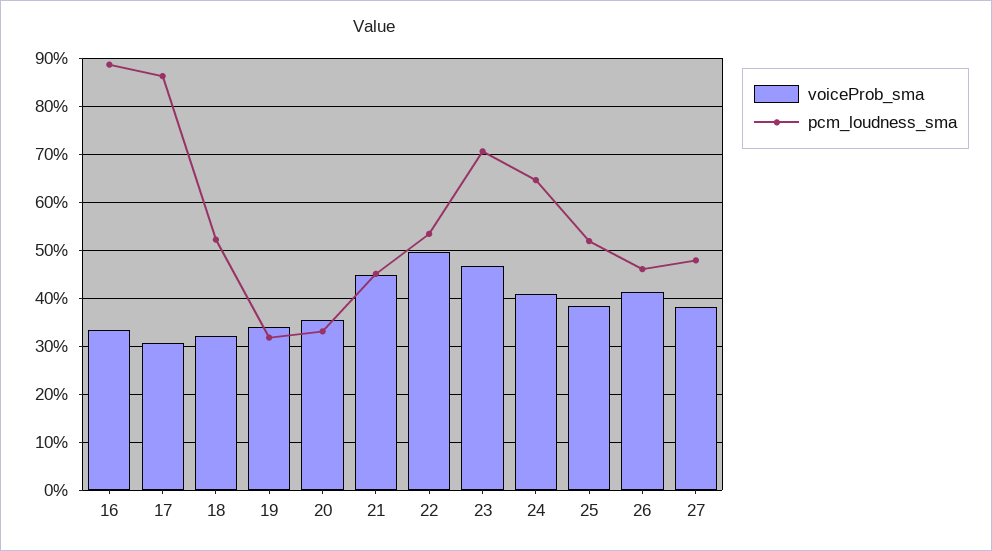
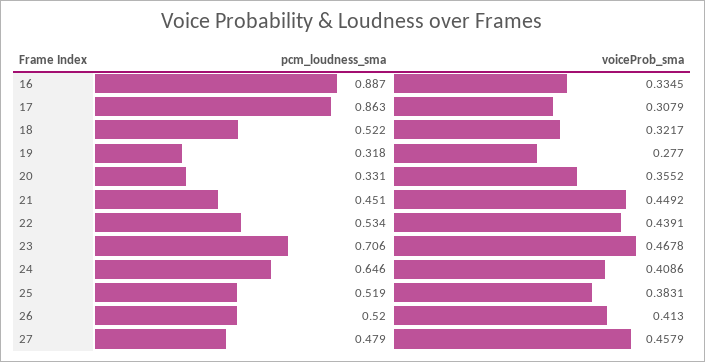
voiceProb_sma, 19: 0.34 -> 0.277
voiceProb_sma, 22: 0.5 -> 0.4391
pcm_loudness_sma, 26: 0.46 -> 0.52
voiceProb_sma, 27: 0.38 -> 0.4579

